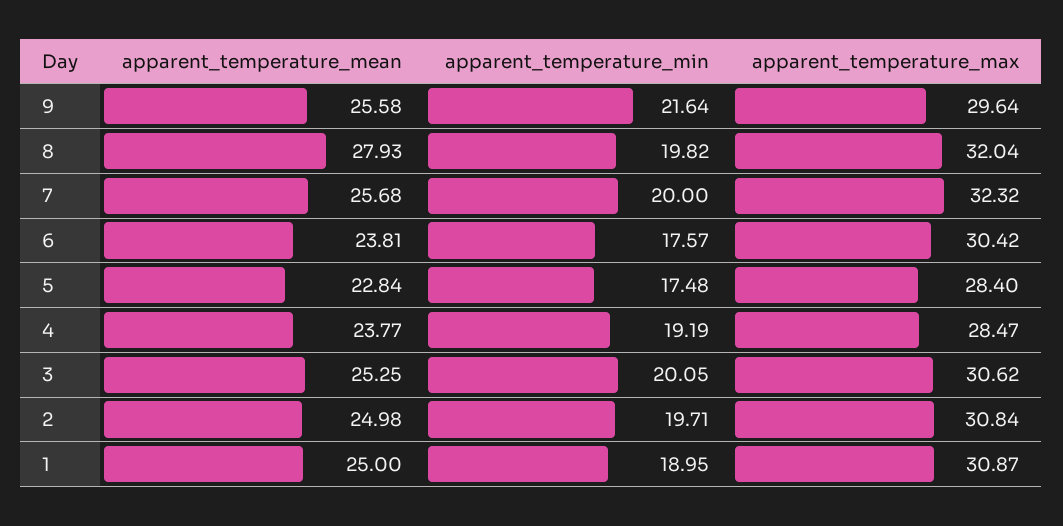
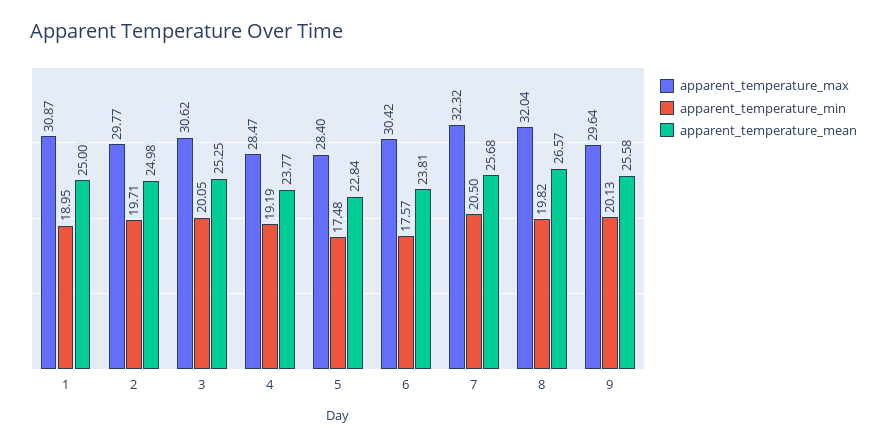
apparent_temperature_min, 9: 21.64 -> 20.13
apparent_temperature_mean, 8: 27.93 -> 26.57
apparent_temperature_min, 7: 20 -> 20.5
apparent_temperature_max, 2: 30.84 -> 29.77

